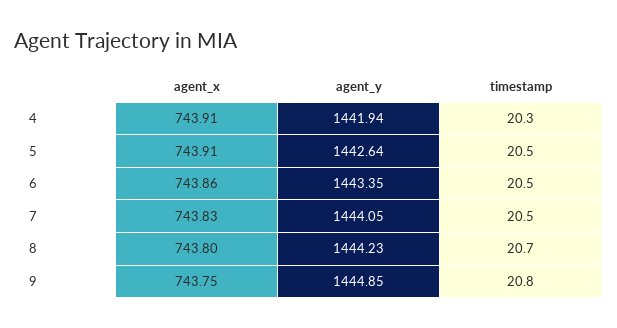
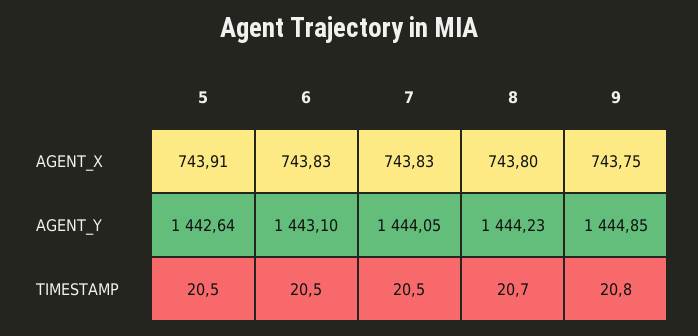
agent_x, 4: 743.91 -> none
agent_y, 4: 1441.94 -> none
timestamp, 4: 20.3 -> none
agent_x, 6: 743.86 -> 743.83
agent_y, 6: 1443.35 -> 1443.1

